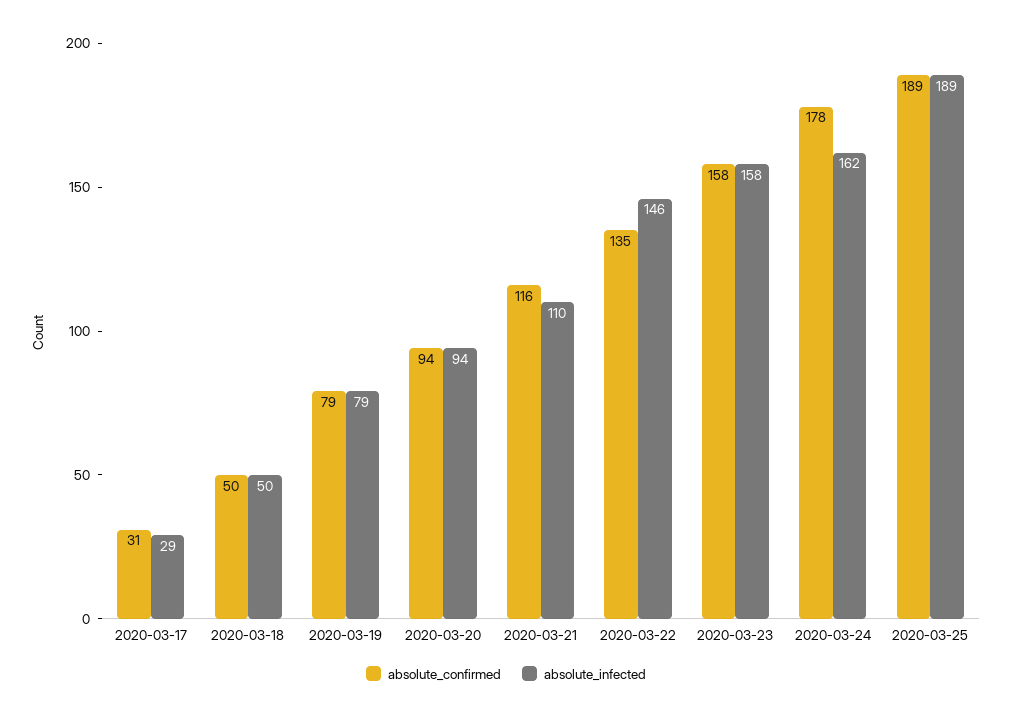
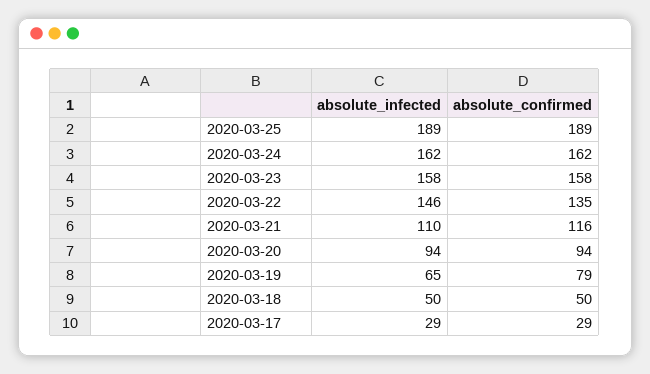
absolute_confirmed, 2020-03-17: 31 -> 29
absolute_infected, 2020-03-19: 79 -> 65
absolute_confirmed, 2020-03-24: 178 -> 162

